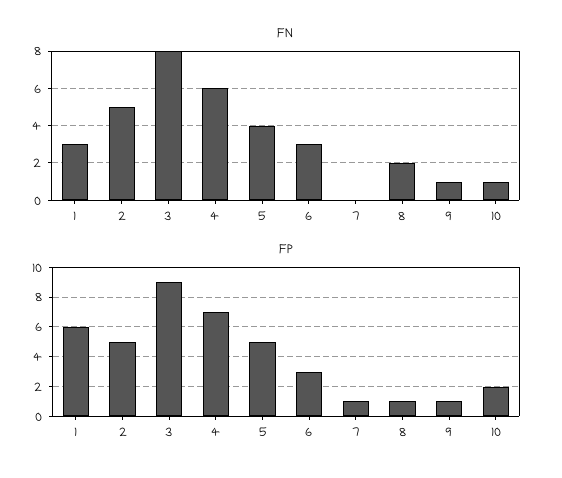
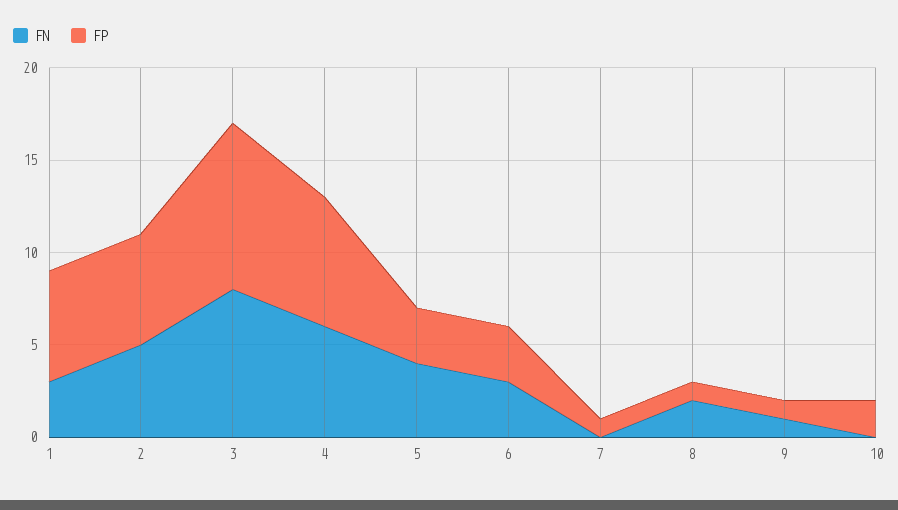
FN, 10: 1 -> 0
FP, 2: 5 -> 6
FP, 5: 5 -> 3

